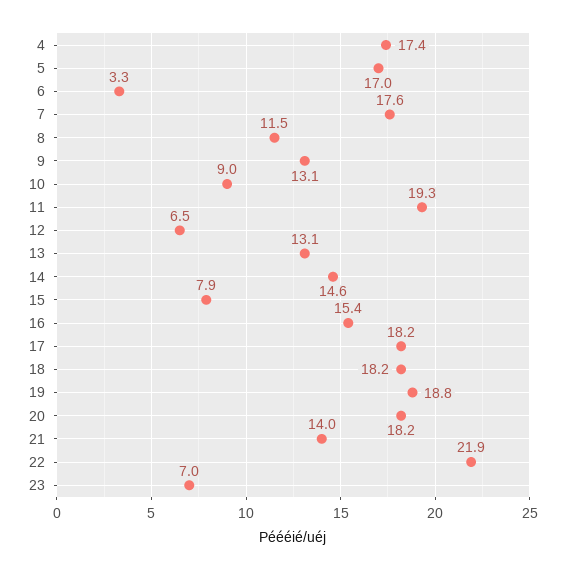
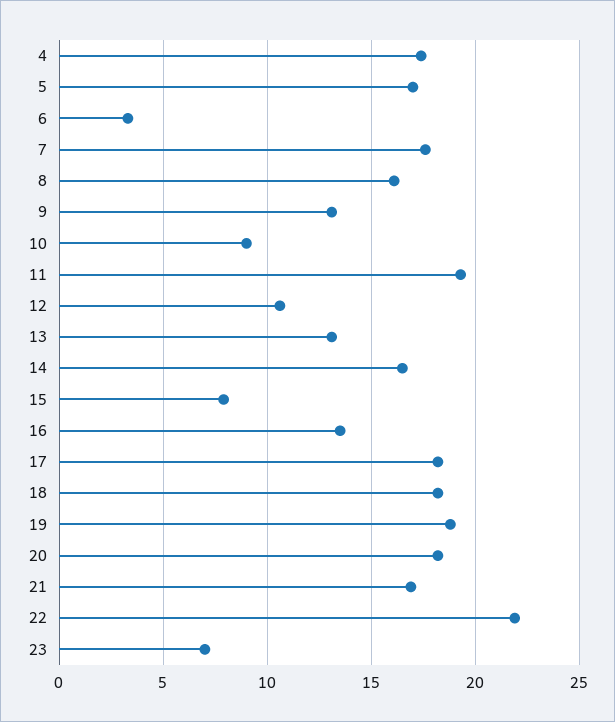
8: 11.5 -> 16
12: 6.5 -> 10.5
14: 14.6 -> 16.5
16: 15.4 -> 13.5
21: 14 -> 17

